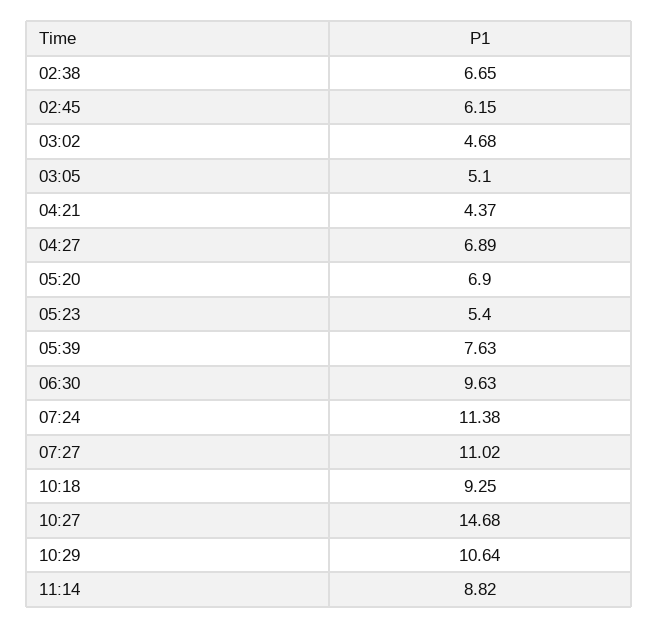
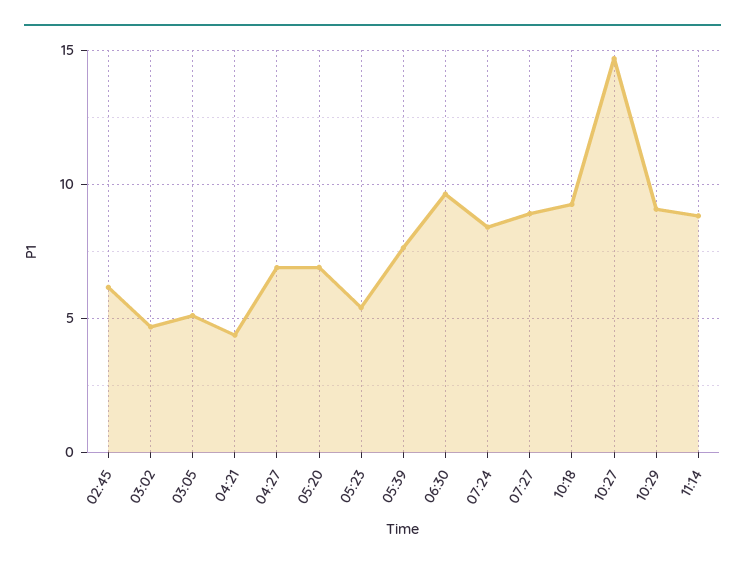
02:38: 6.65 -> none
07:24: 11.38 -> 8.5
07:27: 11.02 -> 9
10:29: 10.64 -> 9

